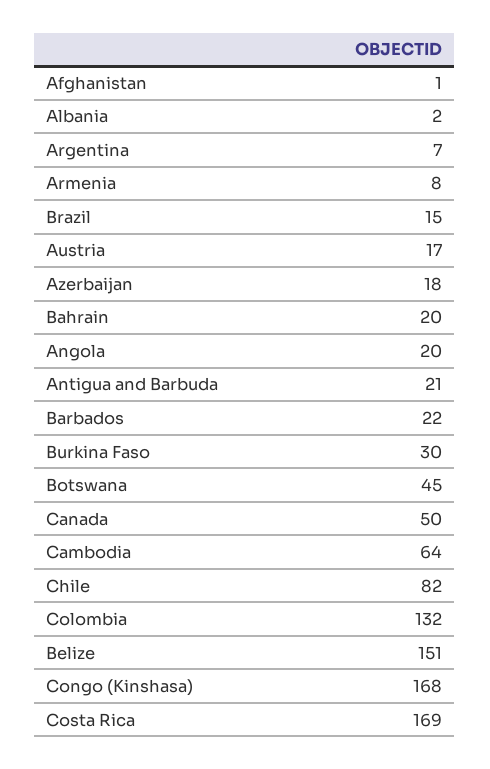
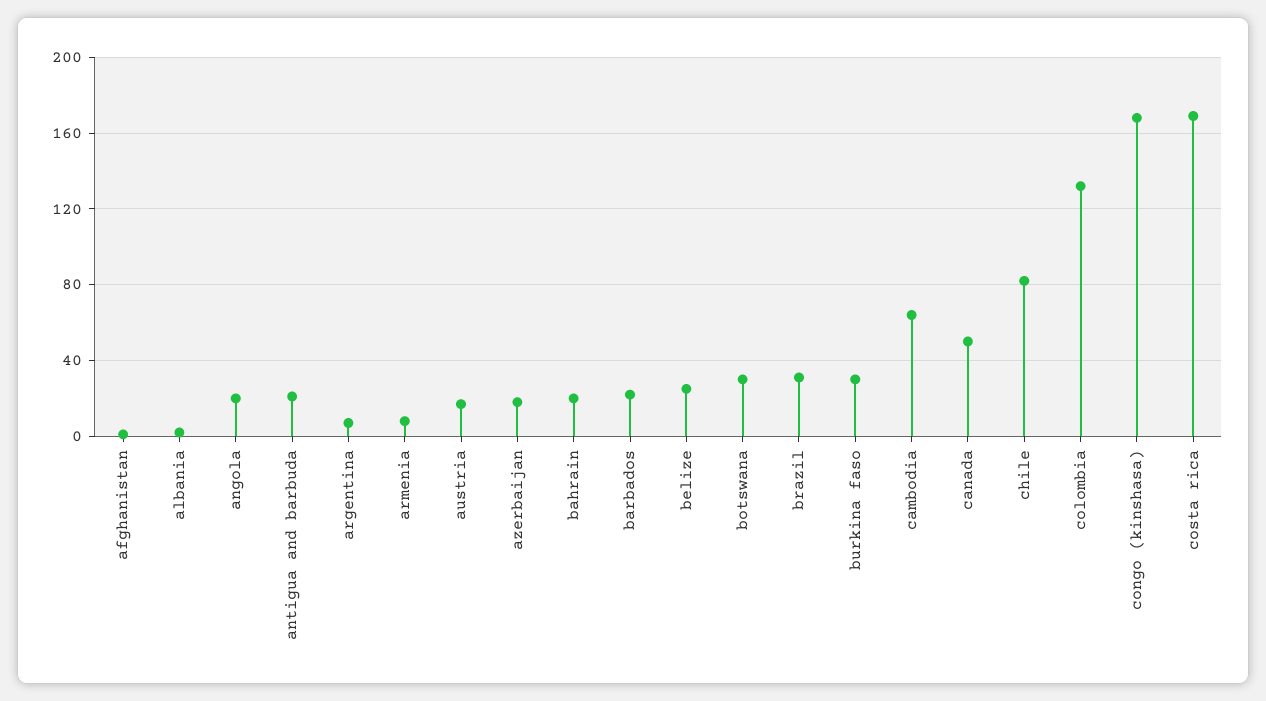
Brazil: 15 -> 30
Botswana: 45 -> 30
Belize: 151 -> 25

